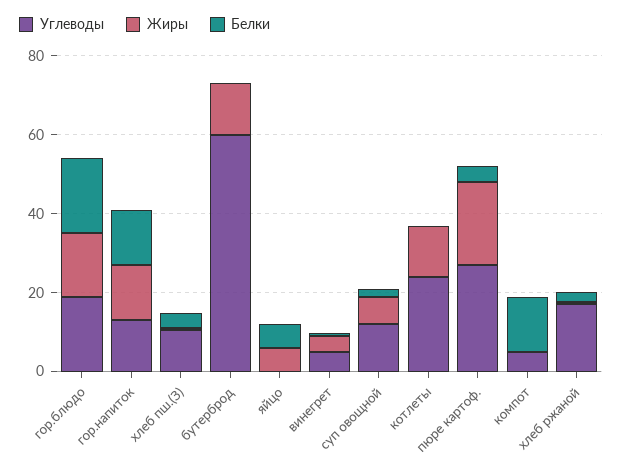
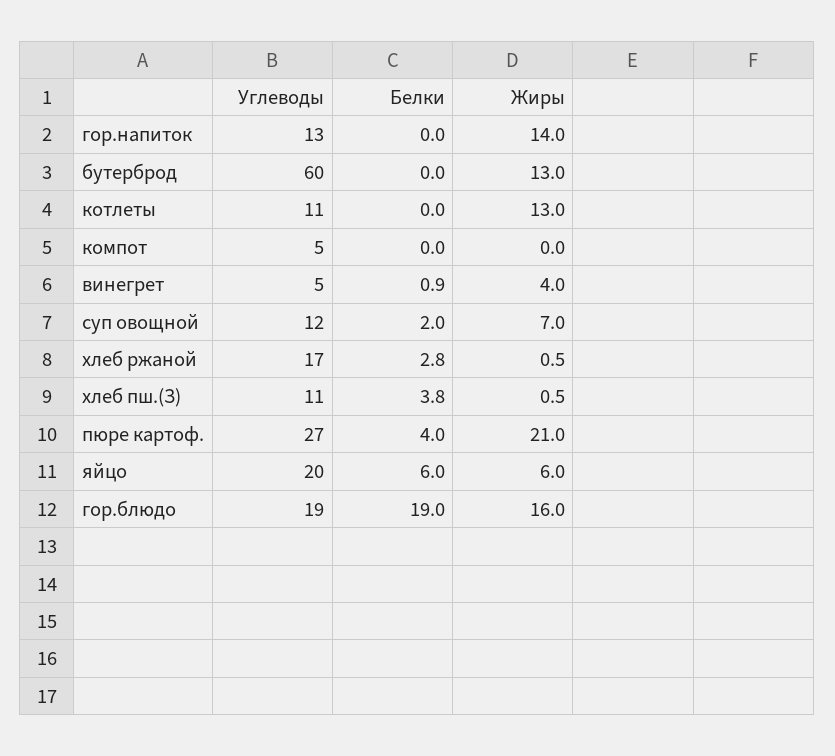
Белки, гор.напиток: 15 -> 0
Углеводы, яйцо: 0 -> 20
Углеводы, котлеты: 25 -> 11
Белки, компот: 15 -> 0

